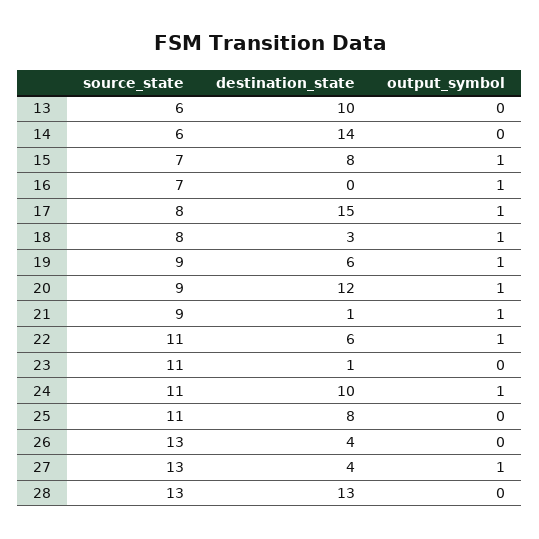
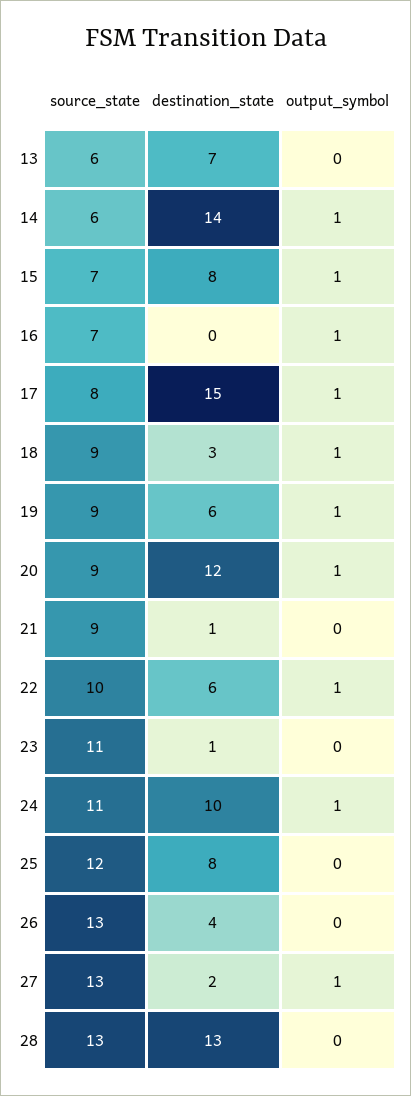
destination_state, 13: 10 -> 7
output_symbol, 14: 0 -> 1
source_state, 18: 8 -> 9
output_symbol, 21: 1 -> 0
source_state, 22: 11 -> 10
source_state, 25: 11 -> 12
destination_state, 27: 4 -> 2

